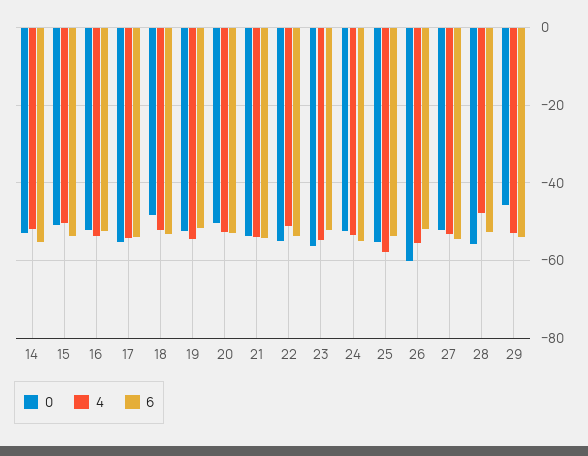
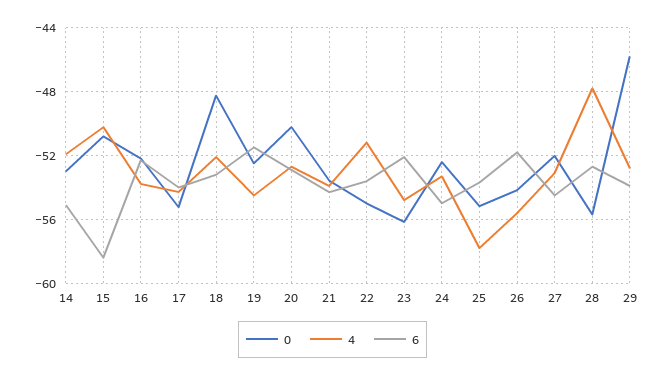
6, 15: -54 -> -58.5
0, 26: -60 -> -54

